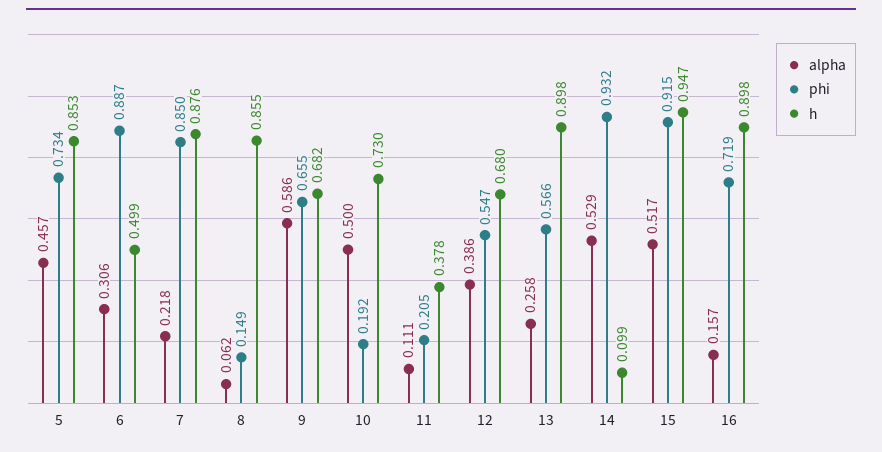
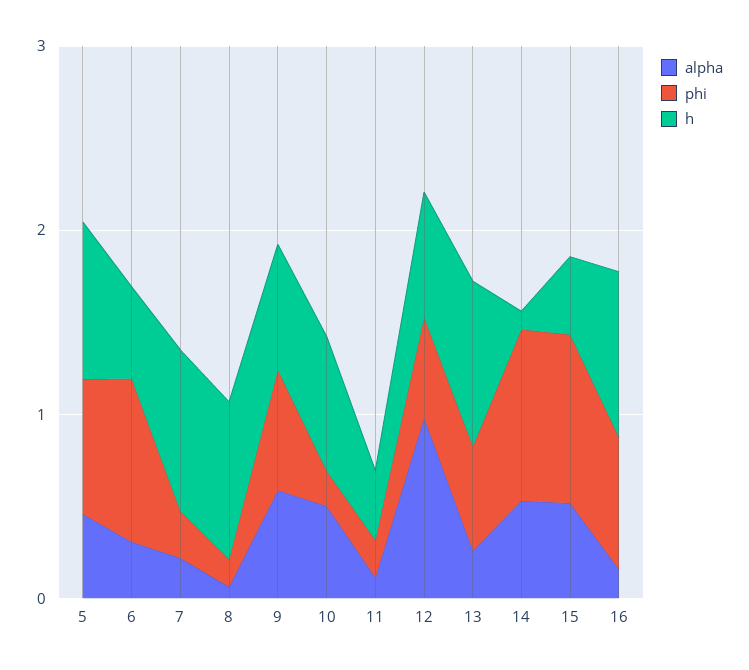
phi, 7: 0.85 -> 0.2
alpha, 12: 0.386 -> 1
h, 15: 0.947 -> 0.4

